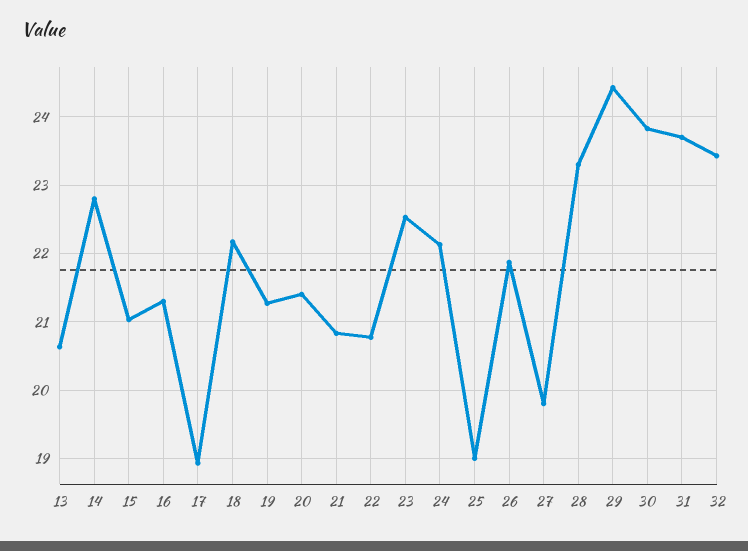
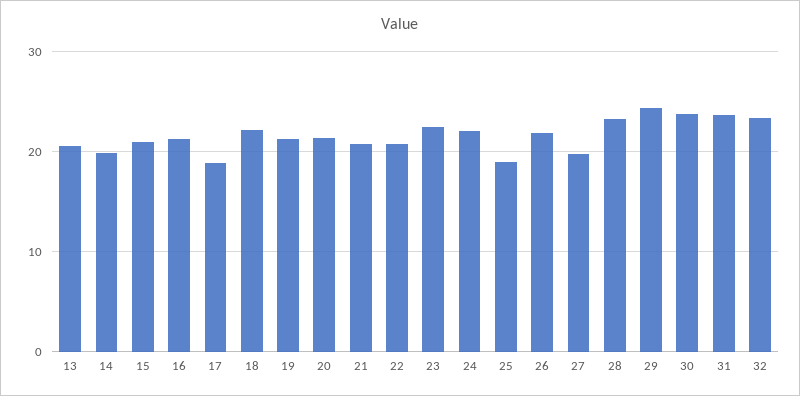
14: 22.8 -> 20

